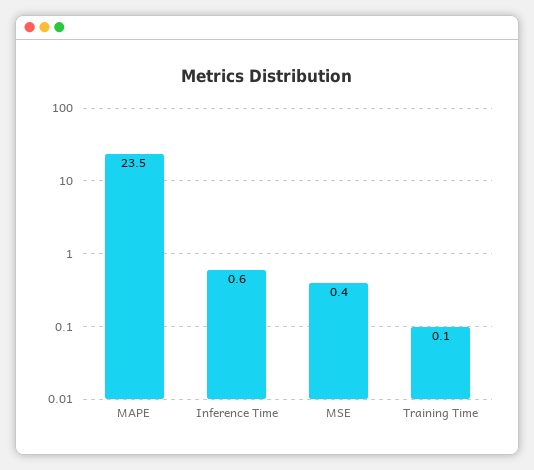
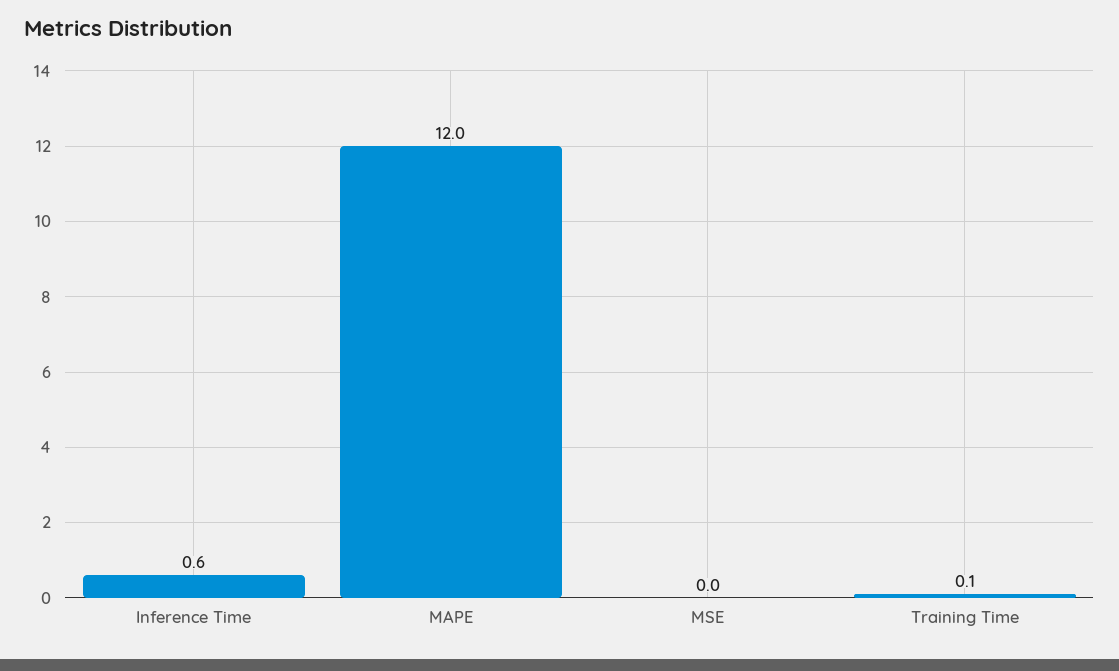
MAPE: 23.5 -> 12
MSE: 0.4 -> 0

